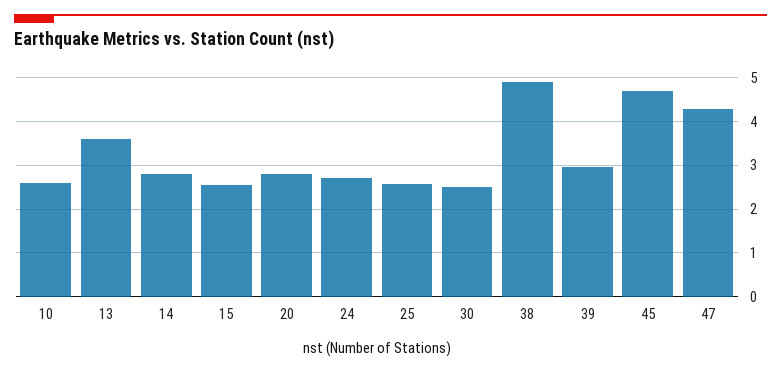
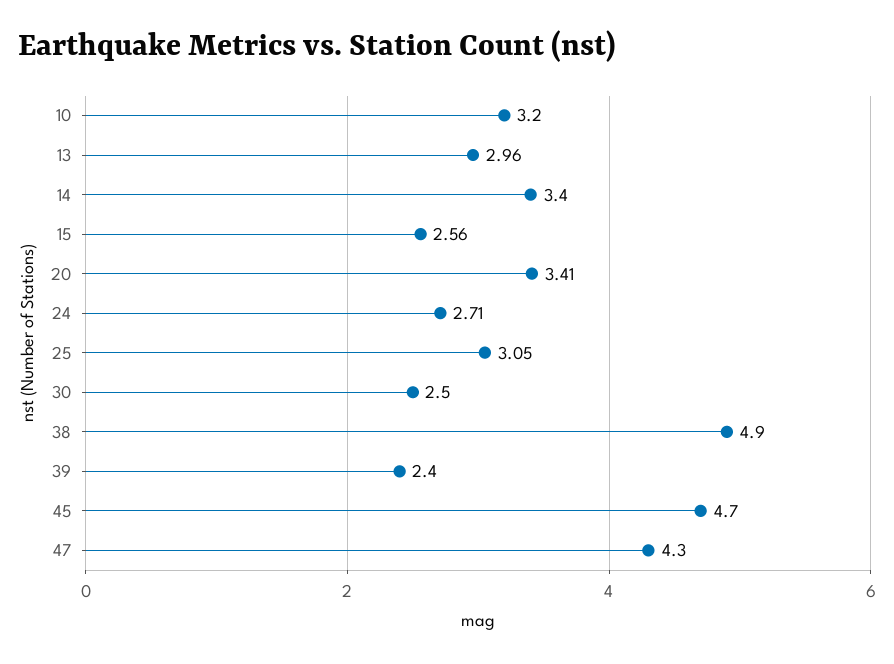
10: 2.6 -> 3.2
13: 3.6 -> 2.96
14: 2.8 -> 3.4
20: 2.8 -> 3.41
25: 2.6 -> 3.05
39: 3 -> 2.4

